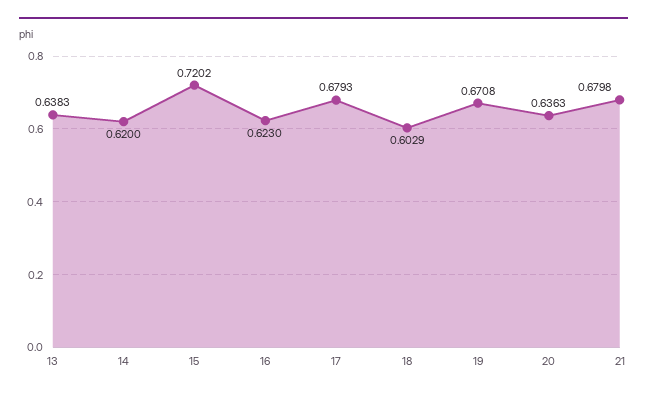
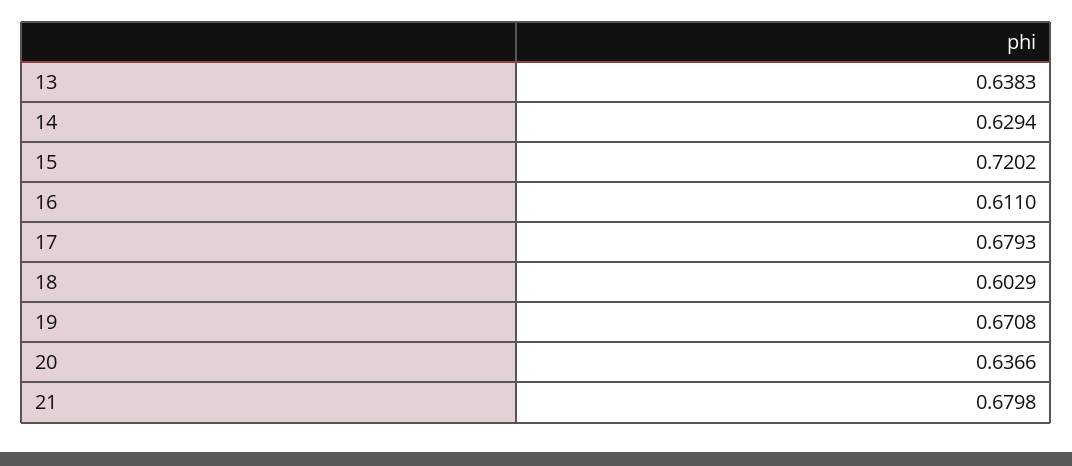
14: 0.62 -> 0.6294
16: 0.623 -> 0.611
20: 0.6363 -> 0.6366

